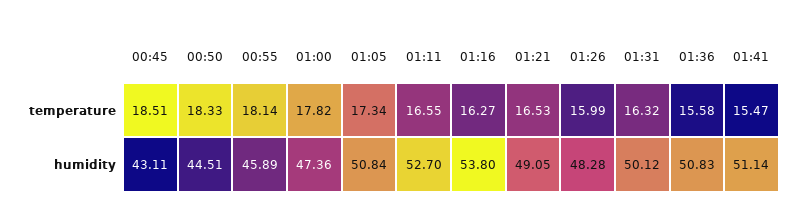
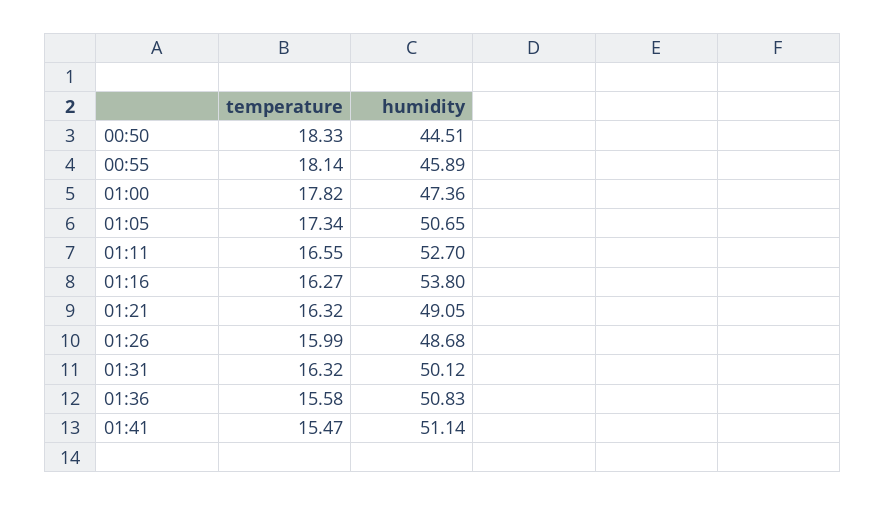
00:45, temperature: 18.51 -> none
01:21, temperature: 16.53 -> 16.32
00:45, humidity: 43.11 -> none
01:05, humidity: 50.84 -> 50.65
01:26, humidity: 48.28 -> 48.68

